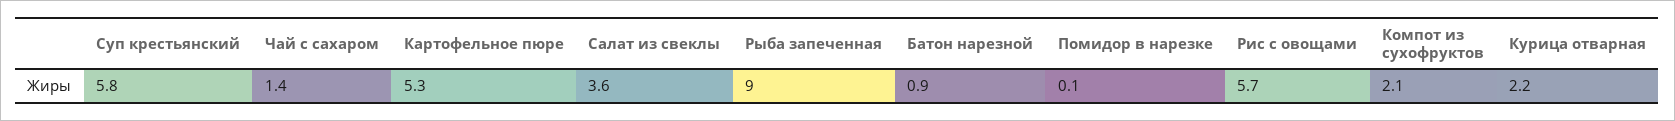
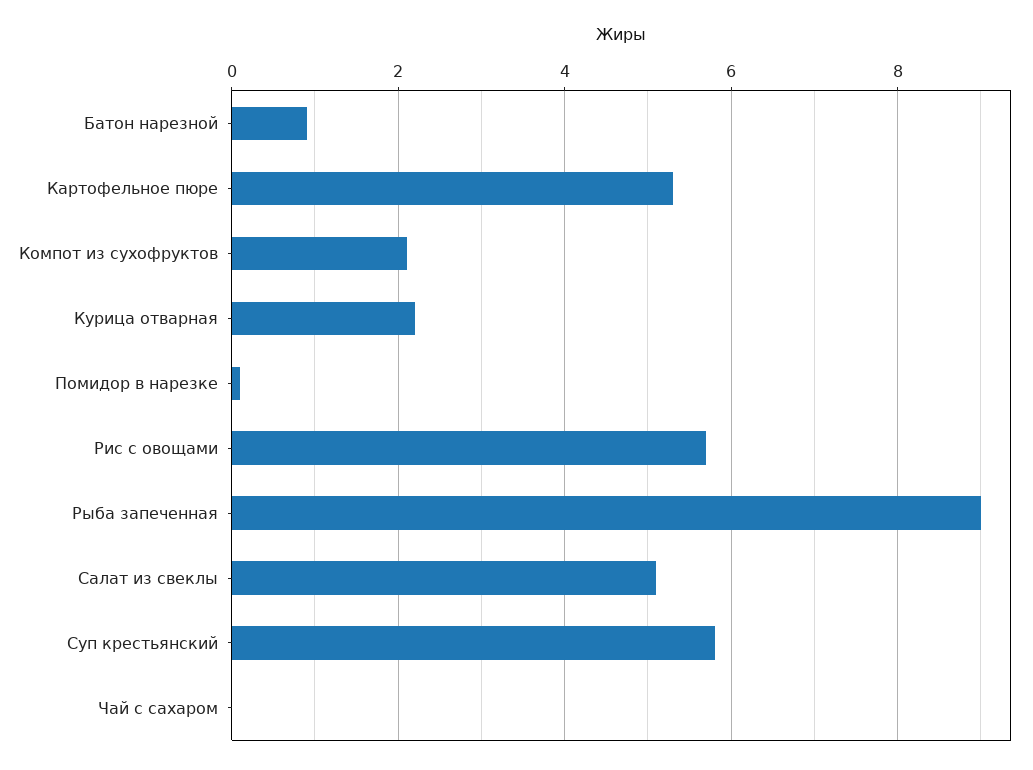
Чай с сахаром: 1.4 -> 0
Салат из свеклы: 3.6 -> 5

